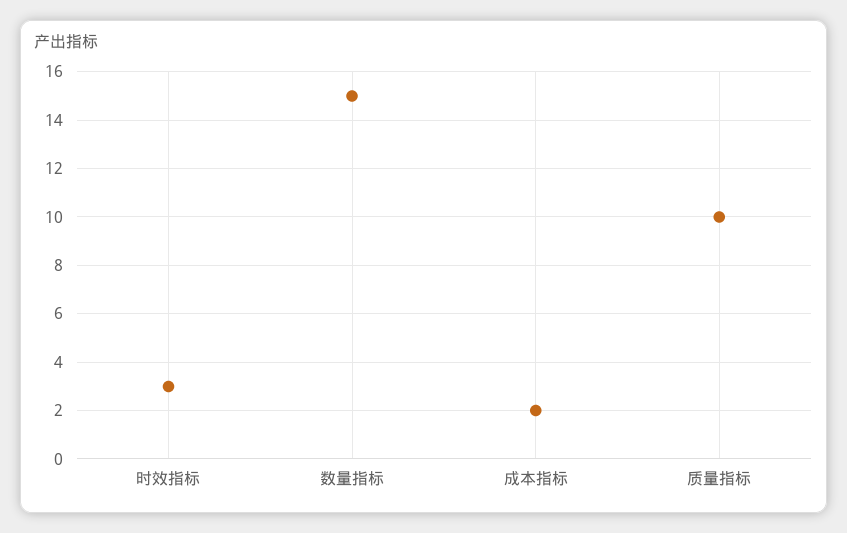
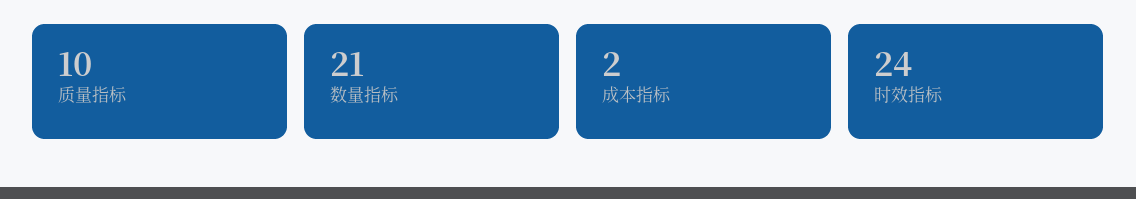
时效指标: 3 -> 24
数量指标: 15 -> 21

